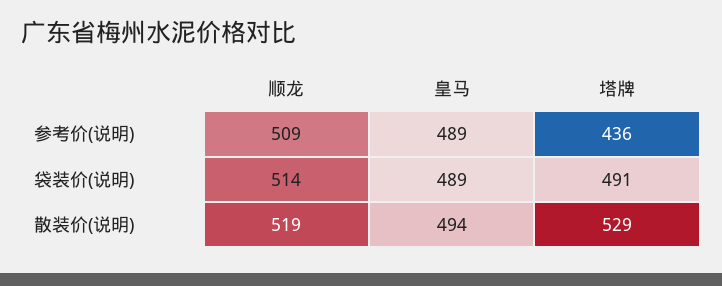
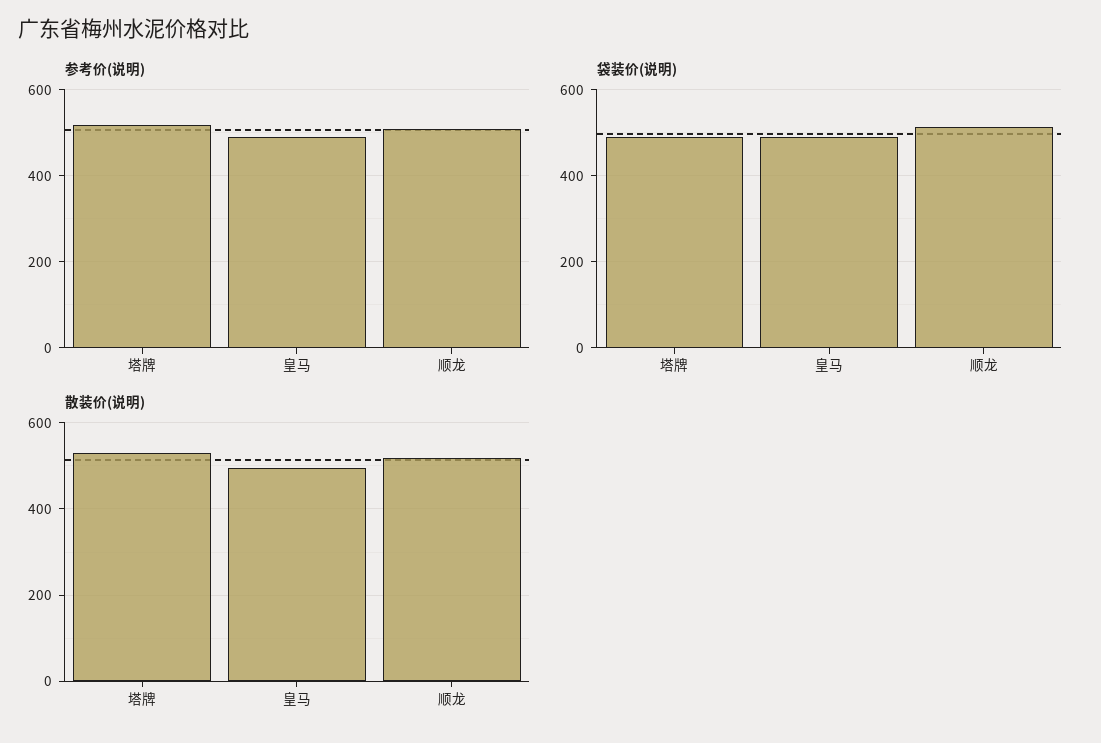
参考价(说明), 塔牌: 436 -> 520

